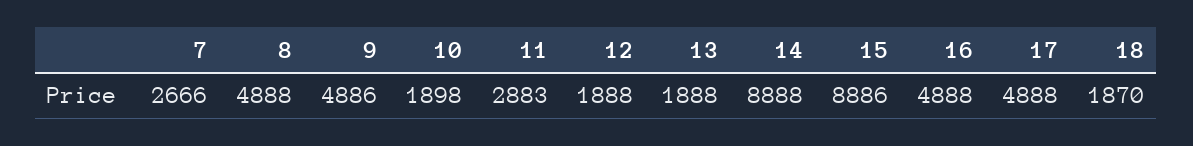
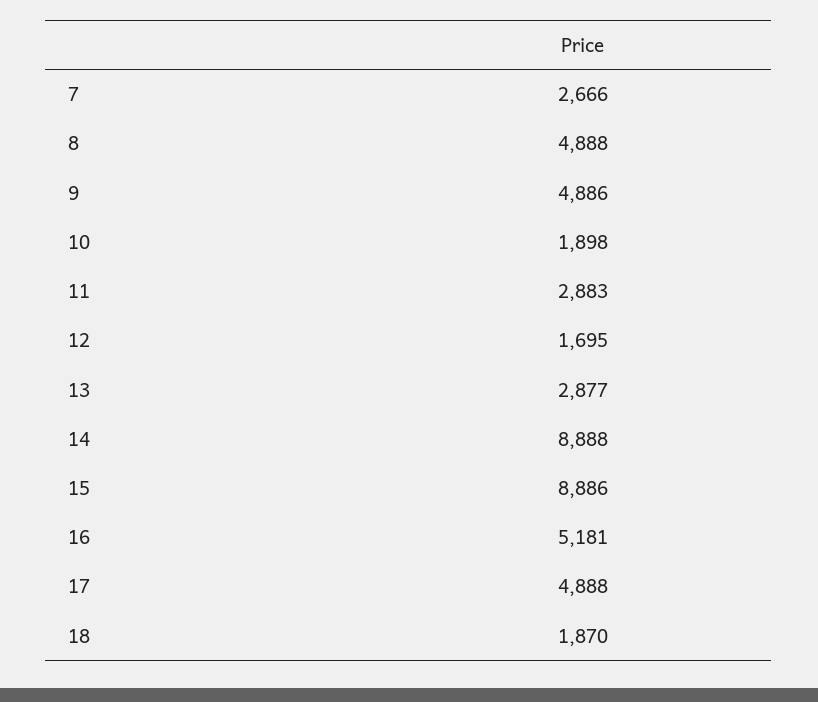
12: 1888 -> 1695
13: 1888 -> 2877
16: 4888 -> 5181

